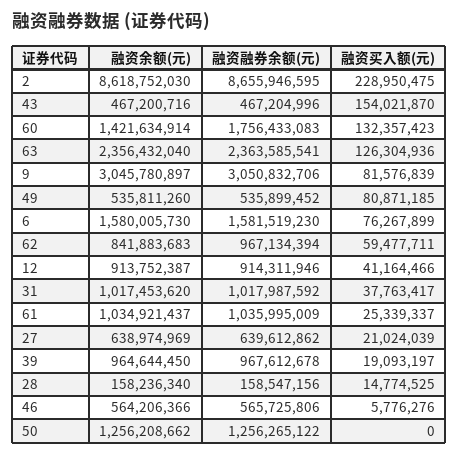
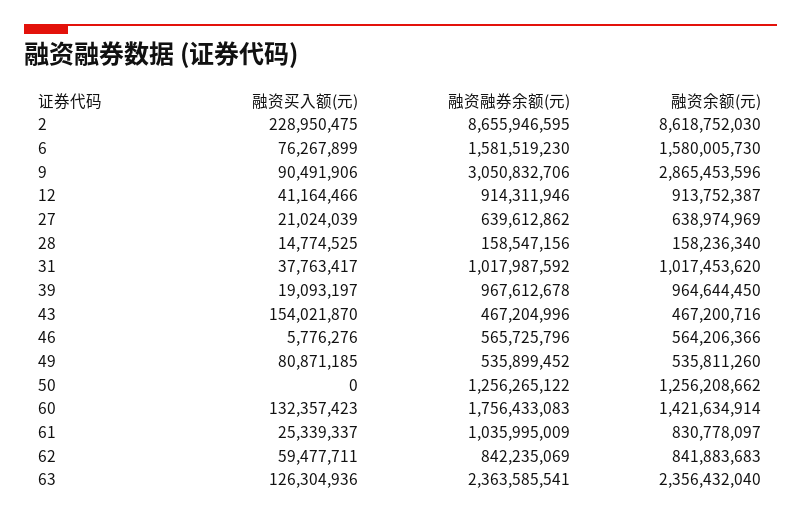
融资余额(元), 9: 3045780897 -> 2865453596
融资买入额(元), 9: 81576839 -> 90491906
融资融券余额(元), 62: 967134394 -> 842235069
融资余额(元), 61: 1034921437 -> 830778097
融资融券余额(元), 46: 565725806 -> 565725796

